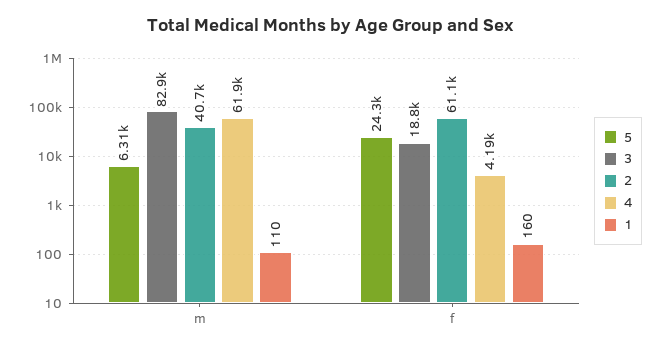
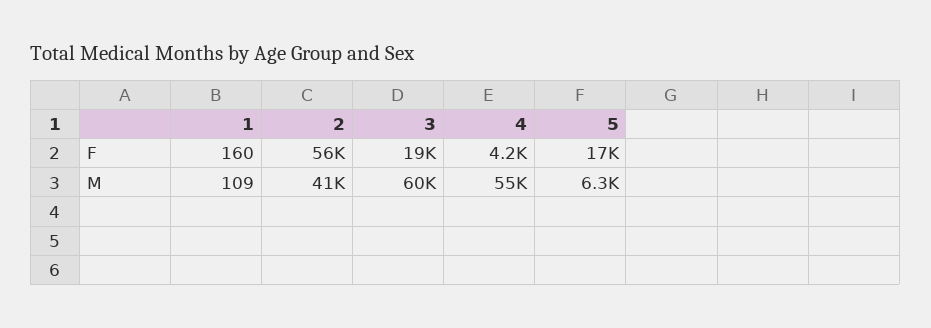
3, m: 82900 -> 60000
4, m: 61900 -> 55000
1, m: 110 -> 109
5, f: 24300 -> 17000
2, f: 61100 -> 56000

